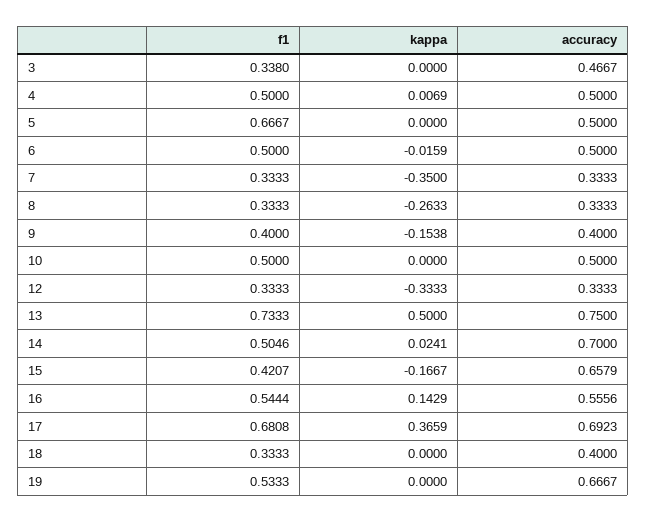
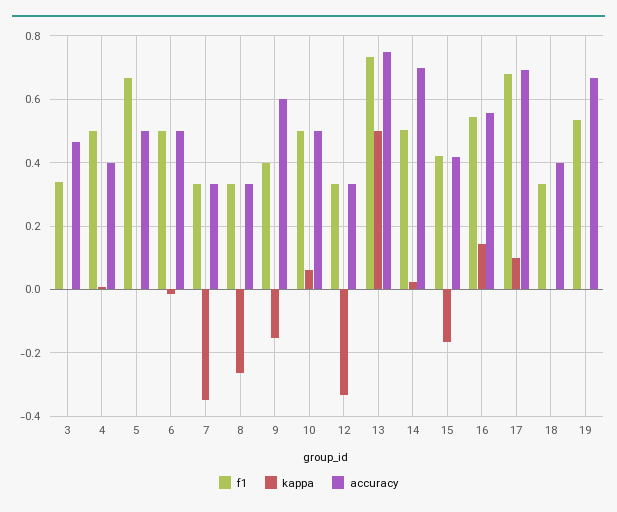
accuracy, 4: 0.5 -> 0.4
accuracy, 9: 0.4 -> 0.6
kappa, 10: 0 -> 0.06
accuracy, 15: 0.6579 -> 0.42
kappa, 17: 0.3659 -> 0.1

